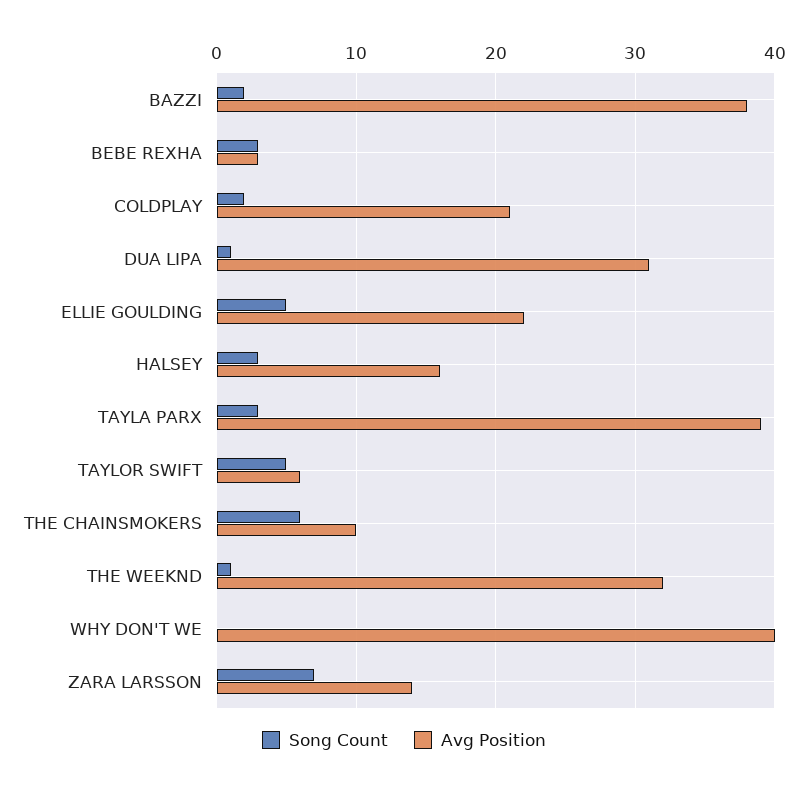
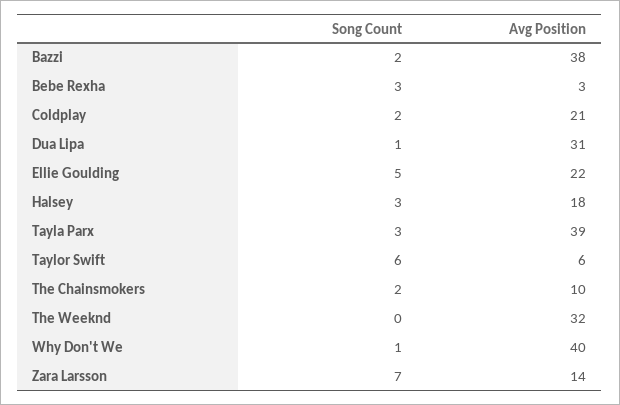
Avg Position, HALSEY: 16 -> 18
Song Count, TAYLOR SWIFT: 5 -> 6
Song Count, THE CHAINSMOKERS: 6 -> 2
Song Count, THE WEEKND: 1 -> 0
Song Count, WHY DON'T WE: 0 -> 1

